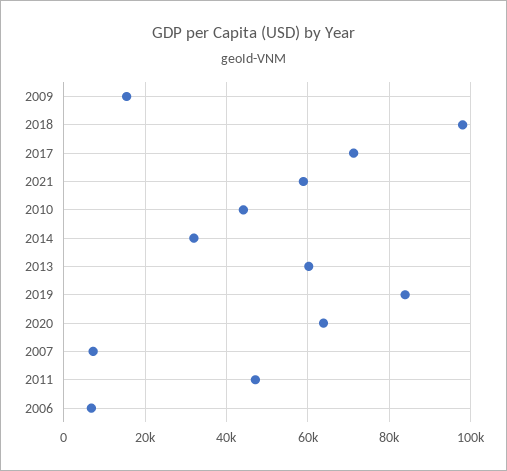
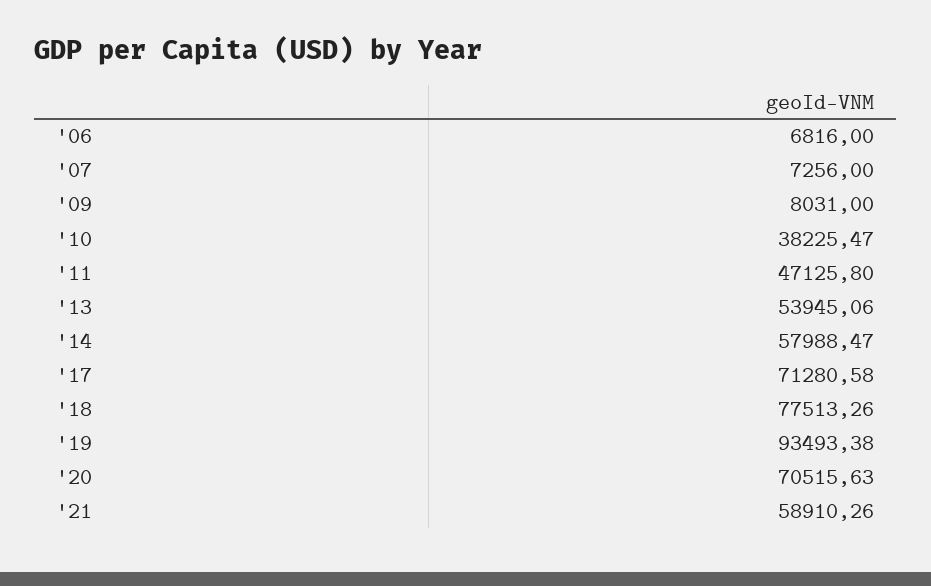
2009: 16000 -> 8031
2018: 98000 -> 77513.26
2010: 44000 -> 38225.47
2014: 32000 -> 57988.47
2013: 60000 -> 53945.06
2019: 84000 -> 93493.38
2020: 64000 -> 70515.63

